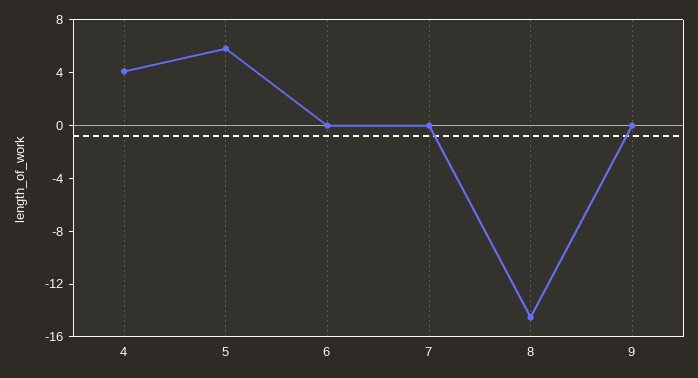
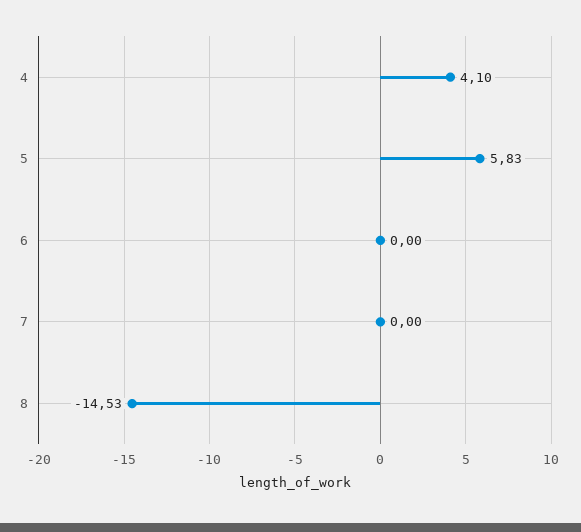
9: 0 -> none

